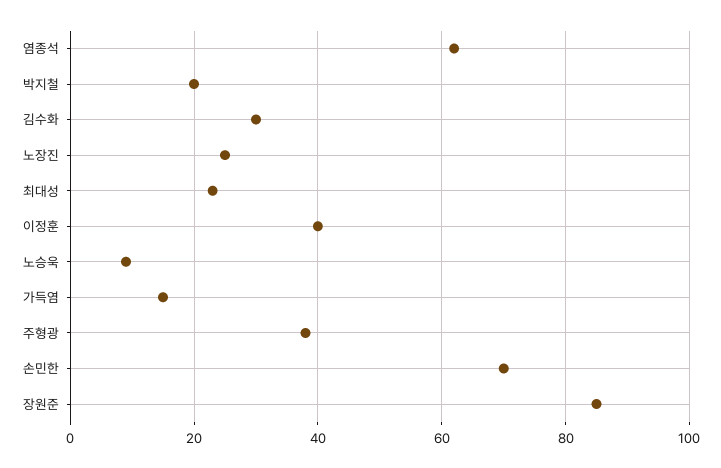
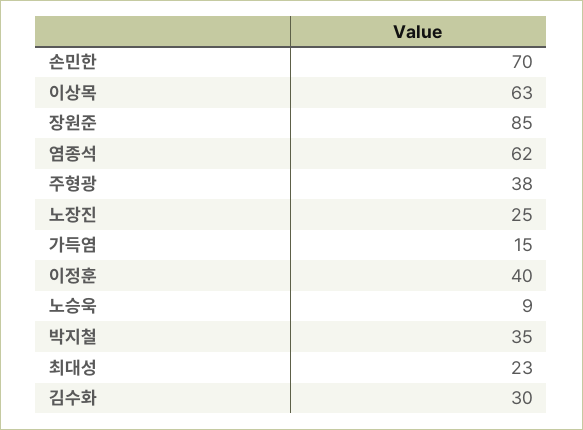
박지철: 20 -> 35
이상목: none -> 63

